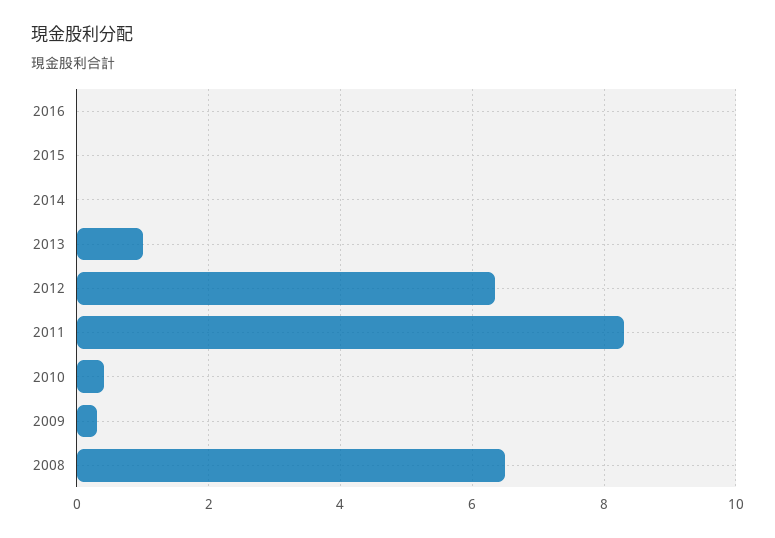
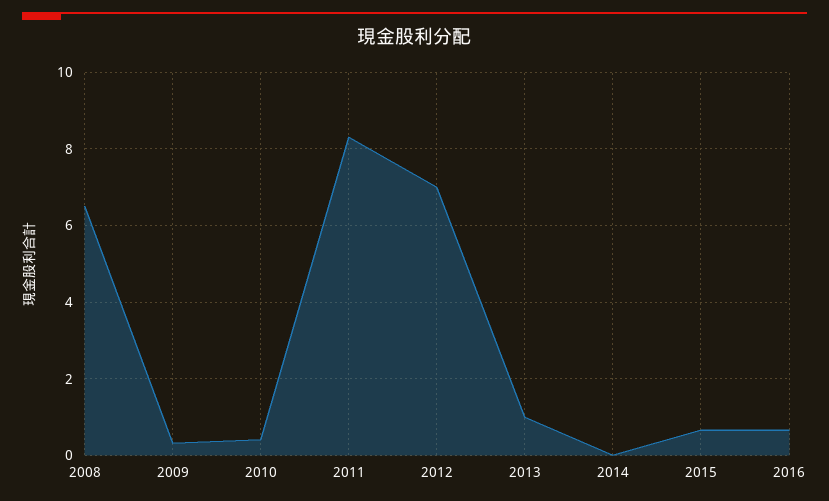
2016: 0 -> 0.6
2015: 0 -> 0.6
2012: 6.4 -> 7

